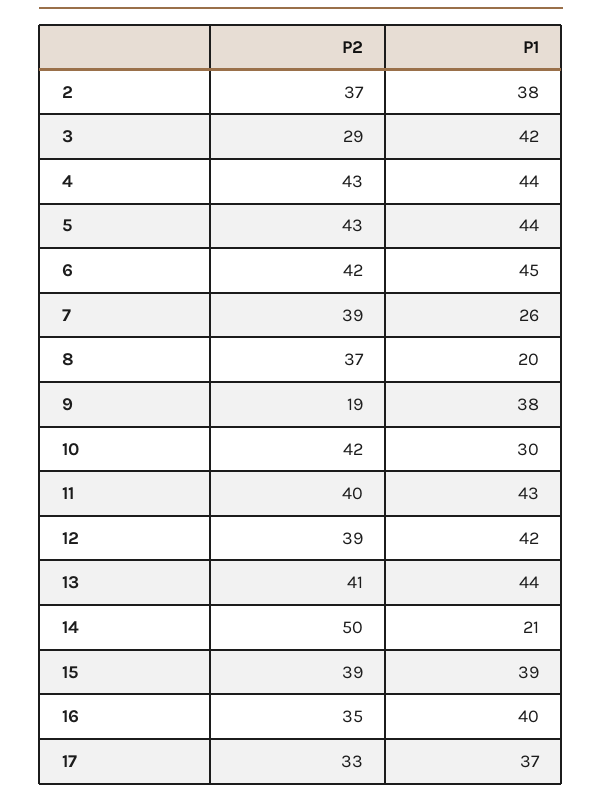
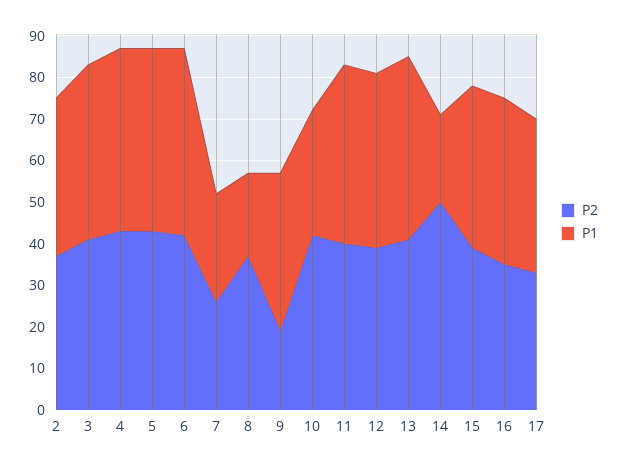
P2, 3: 29 -> 40
P2, 7: 39 -> 25

